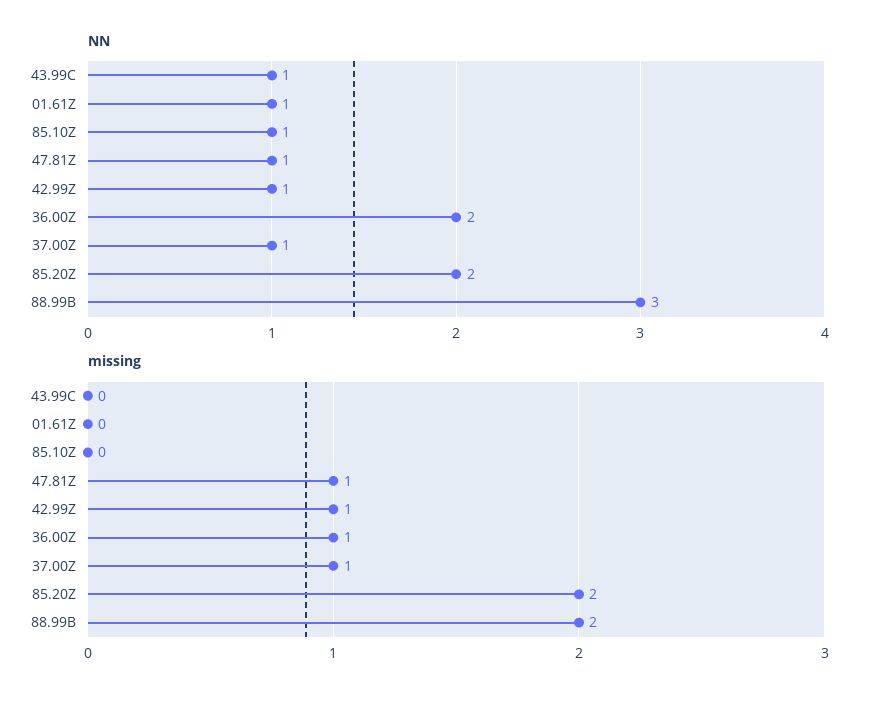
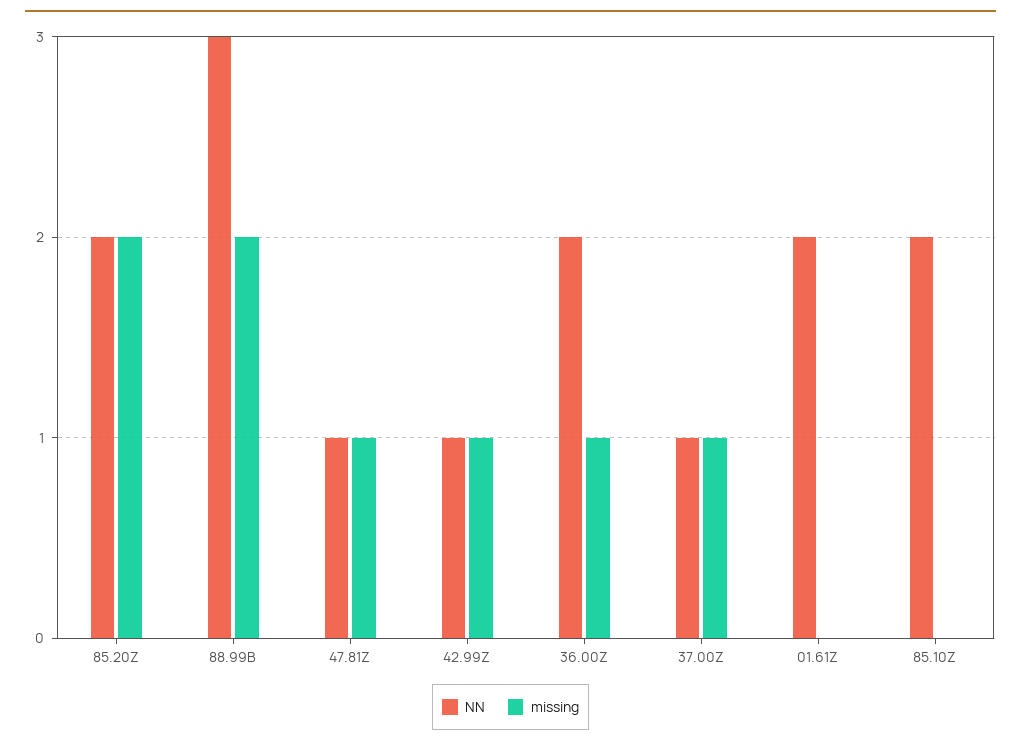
NN, 43.99C: 1 -> none
NN, 01.61Z: 1 -> 2
NN, 85.10Z: 1 -> 2
missing, 43.99C: 0 -> none

